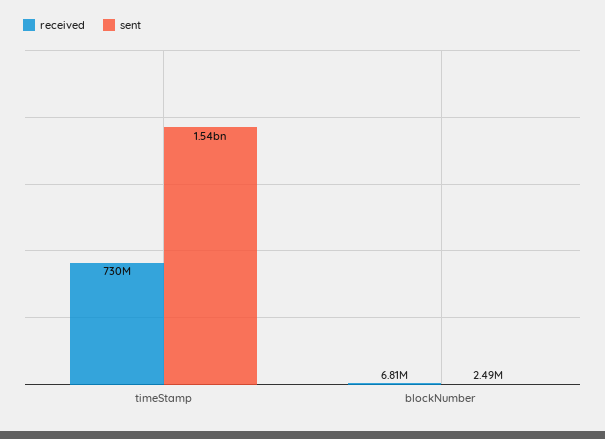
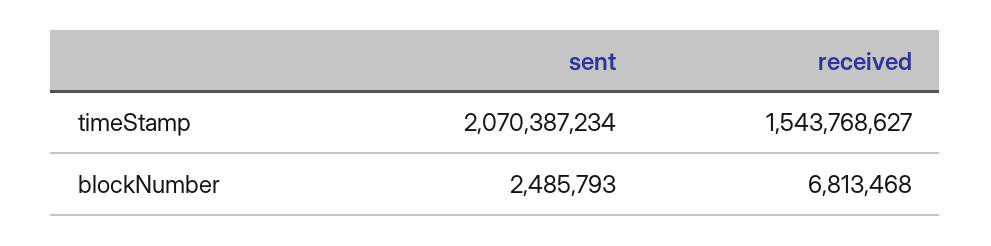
received, timeStamp: 730000000 -> 1543768627
sent, timeStamp: 1540000000 -> 2070387234

